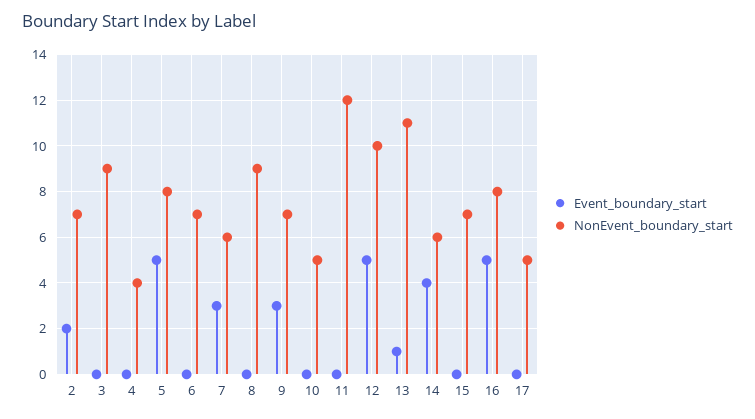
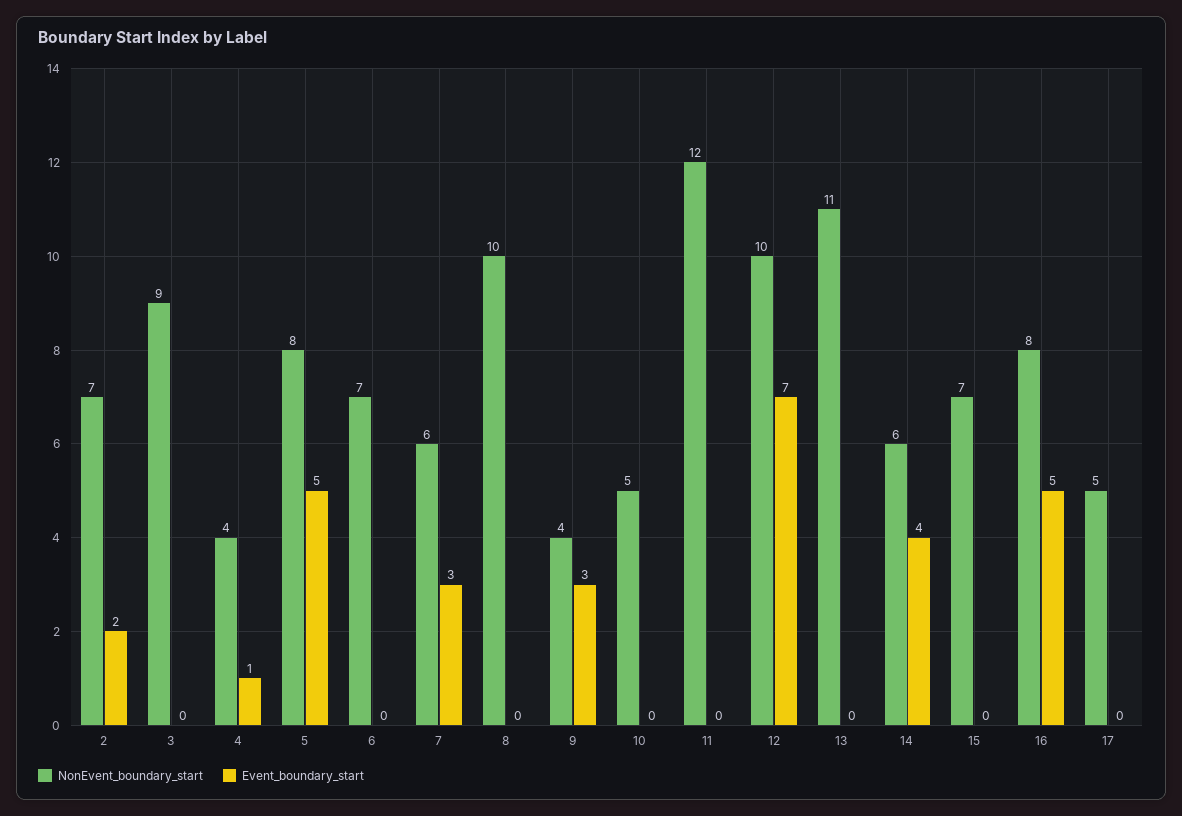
Event_boundary_start, 4: 0 -> 1
NonEvent_boundary_start, 8: 9 -> 10
NonEvent_boundary_start, 9: 7 -> 4
Event_boundary_start, 12: 5 -> 7
Event_boundary_start, 13: 1 -> 0

